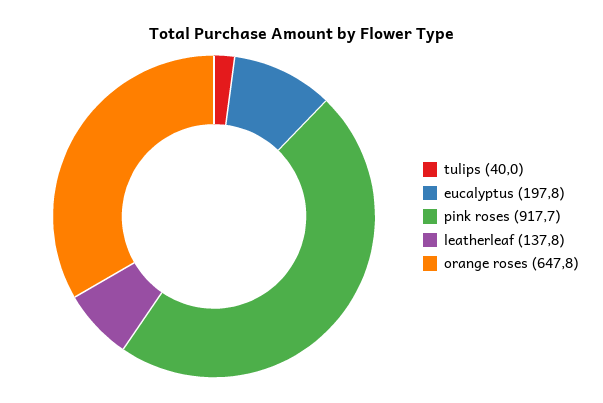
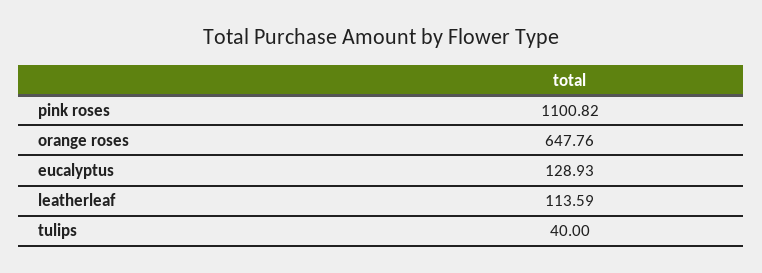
eucalyptus: 197.8 -> 128.93
pink roses: 917.7 -> 1100.82
leatherleaf: 137.8 -> 113.59

